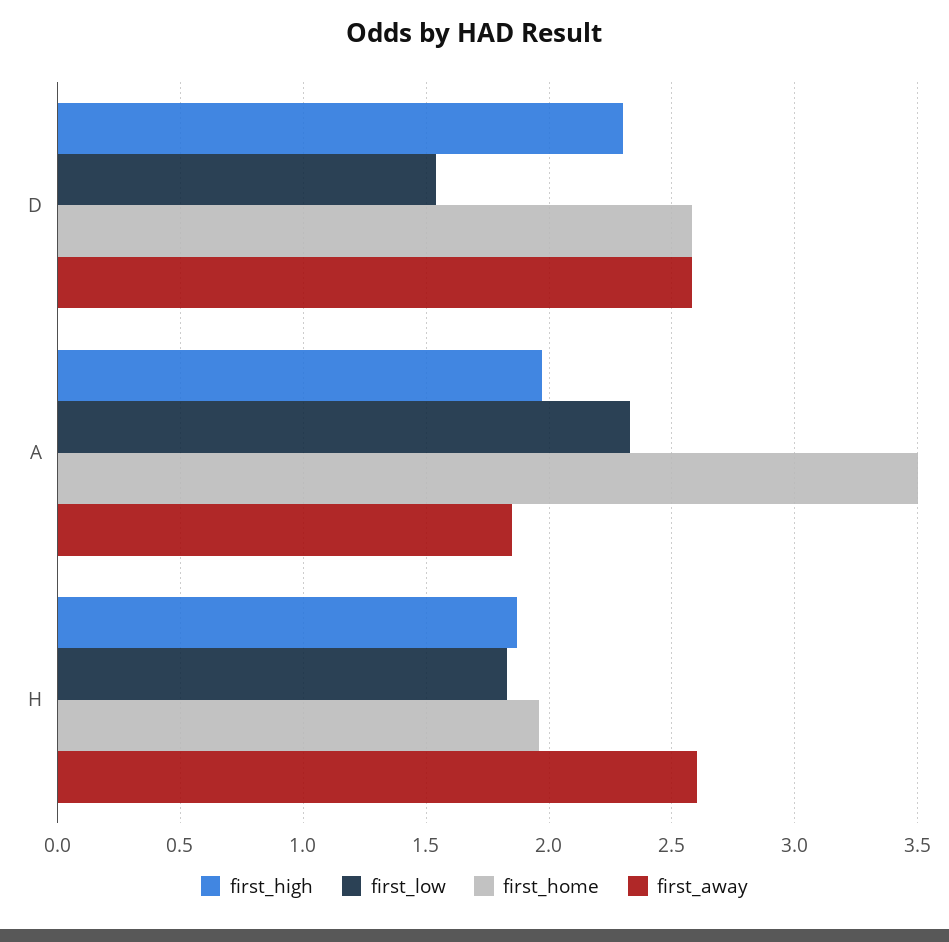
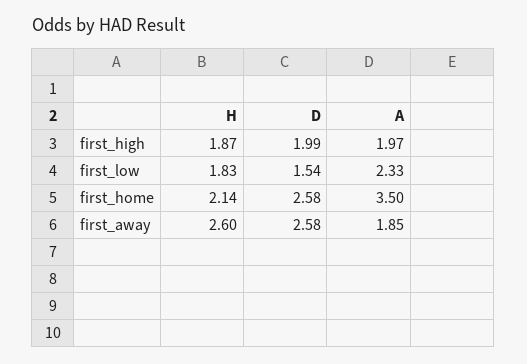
first_high, D: 2.3 -> 1.99
first_home, H: 1.95 -> 2.14

